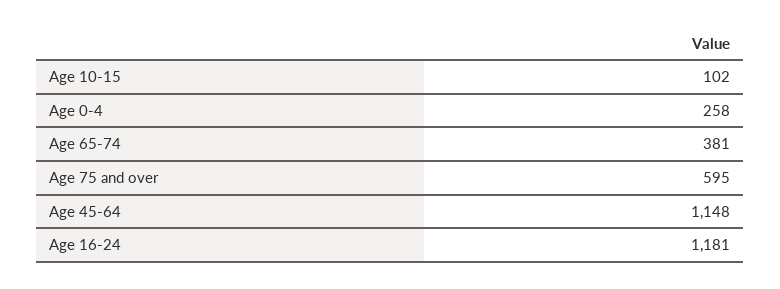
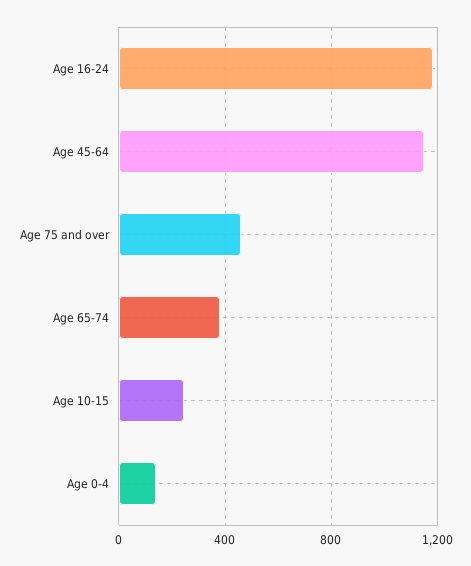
Age 10-15: 102 -> 250
Age 0-4: 258 -> 150
Age 75 and over: 595 -> 450

